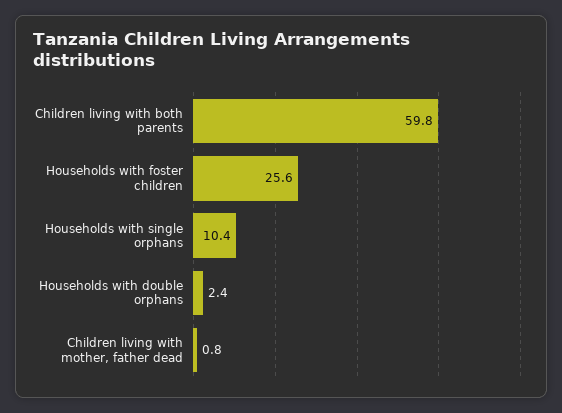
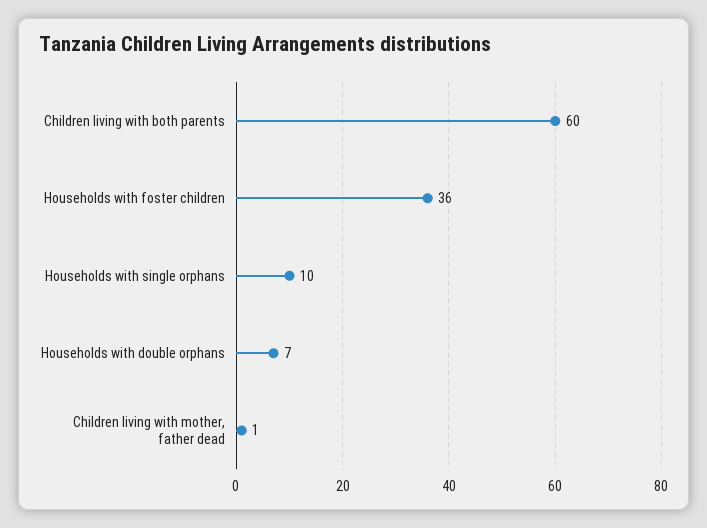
Households with foster children: 25.6 -> 36
Households with double orphans: 2.4 -> 7

